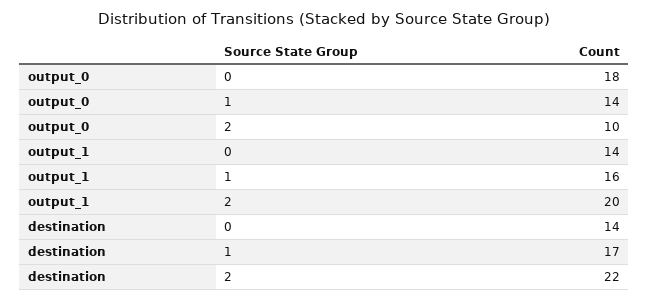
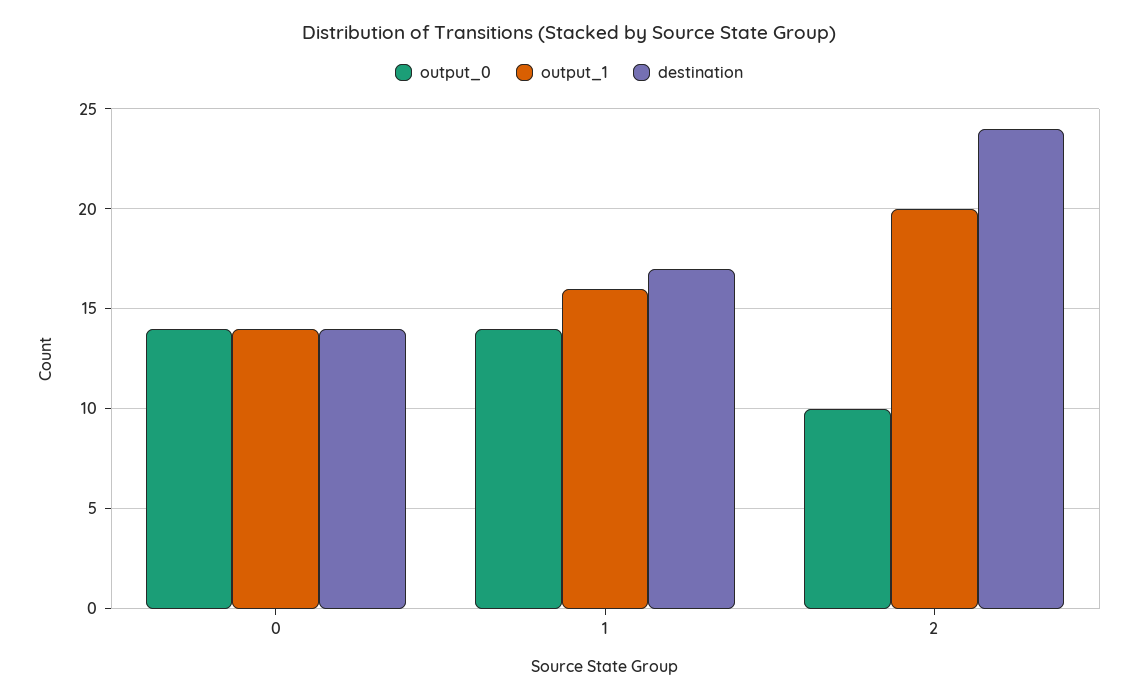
output_0, 0: 18 -> 14
destination, 2: 22 -> 24

